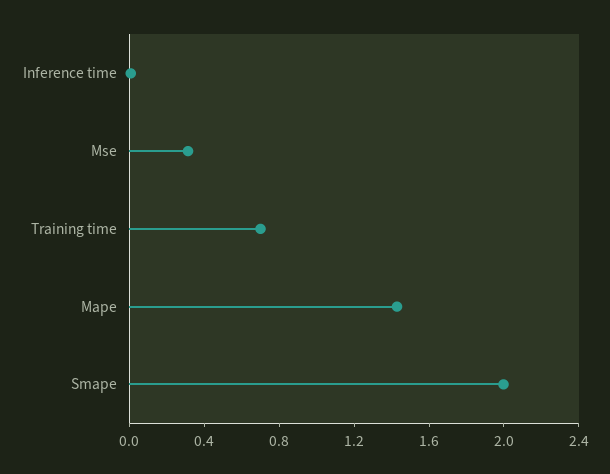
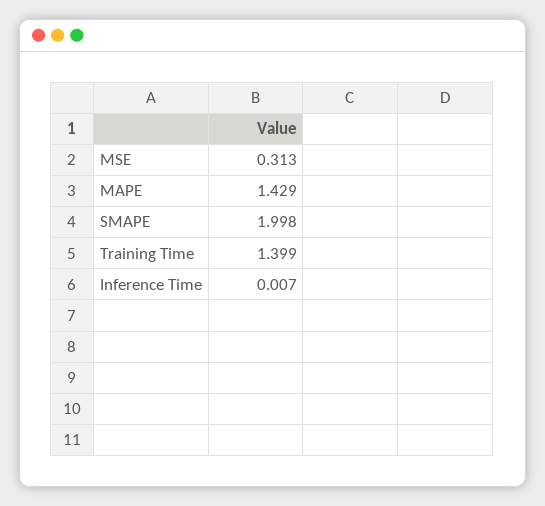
Training time: 0.7 -> 1.399

